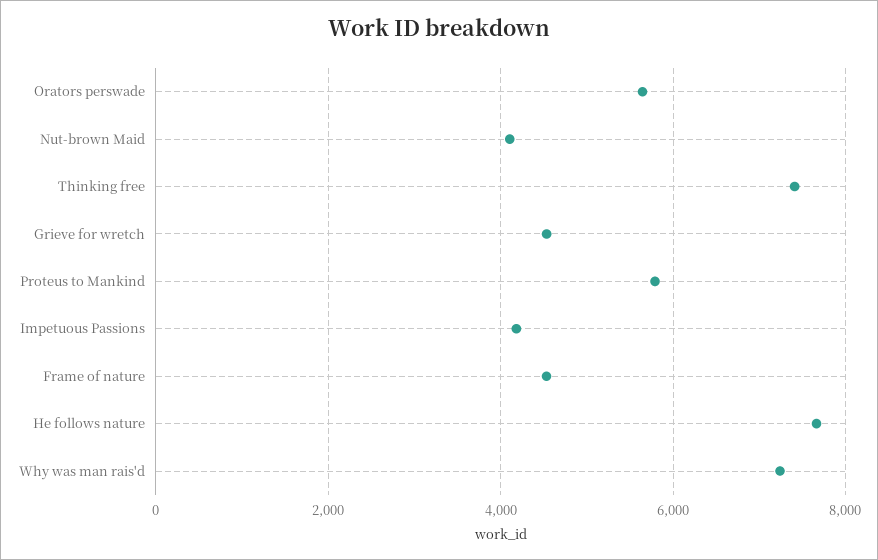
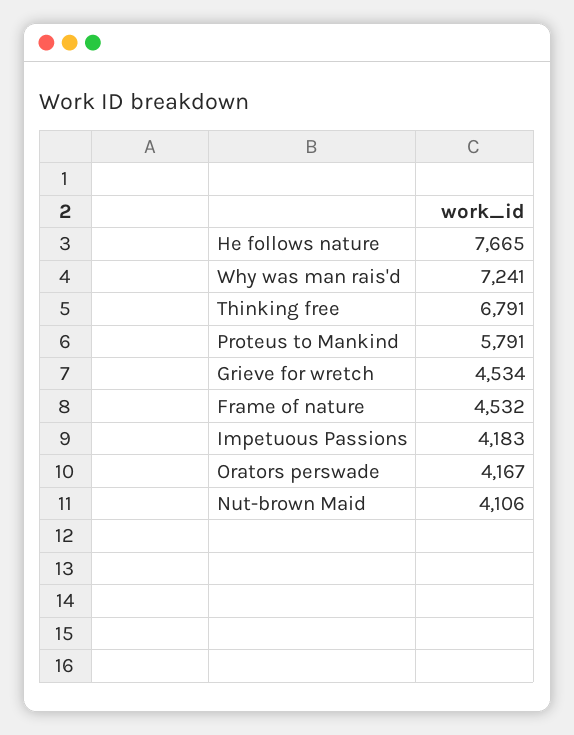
Orators perswade: 5600 -> 4167
Thinking free: 7400 -> 6791

